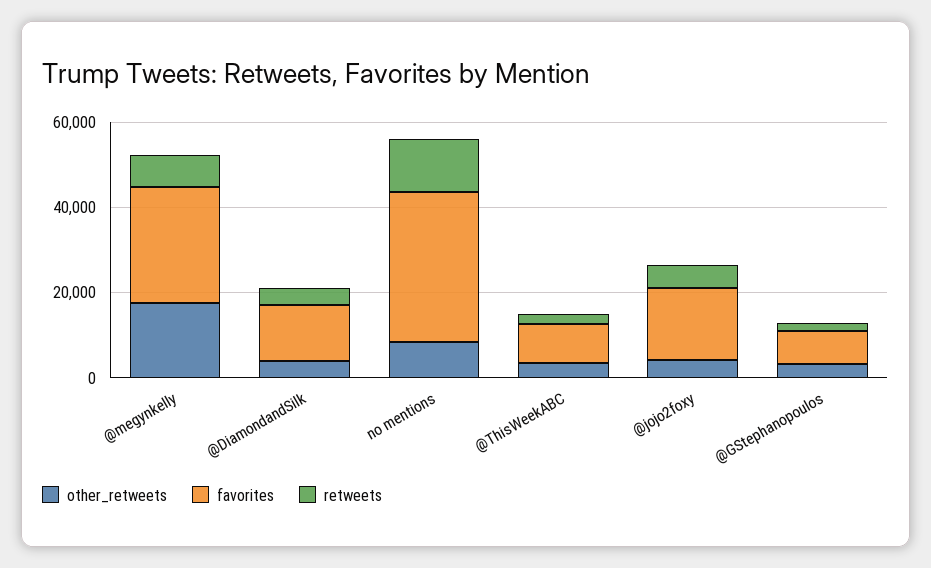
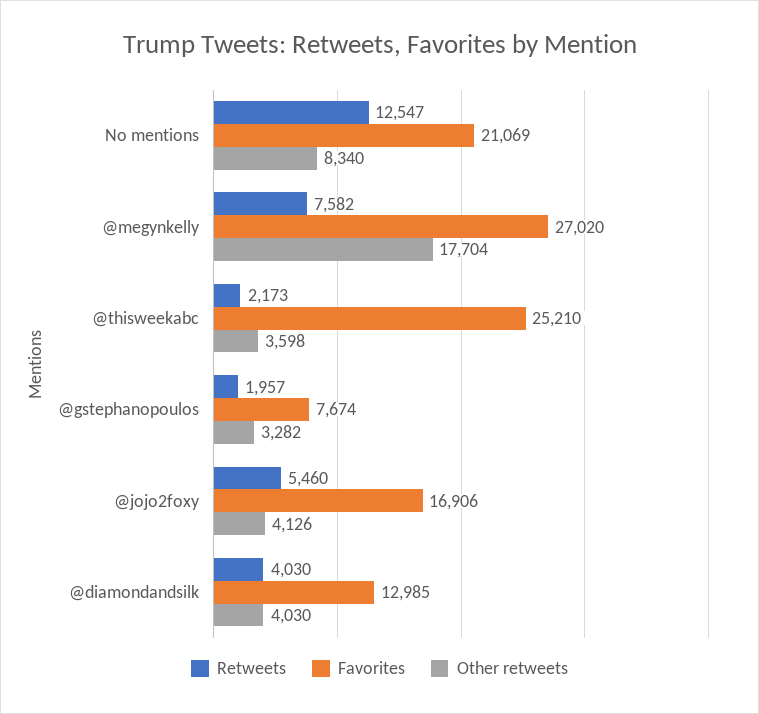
favorites, no mentions: 35000 -> 21069
favorites, @ThisWeekABC: 10000 -> 25210

